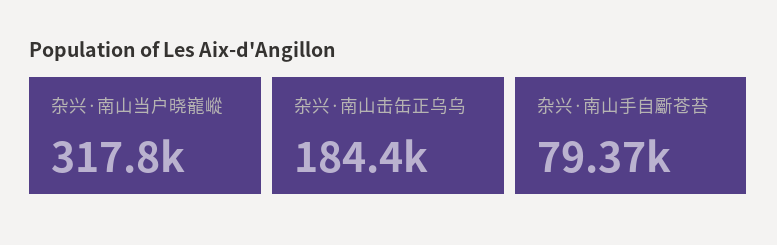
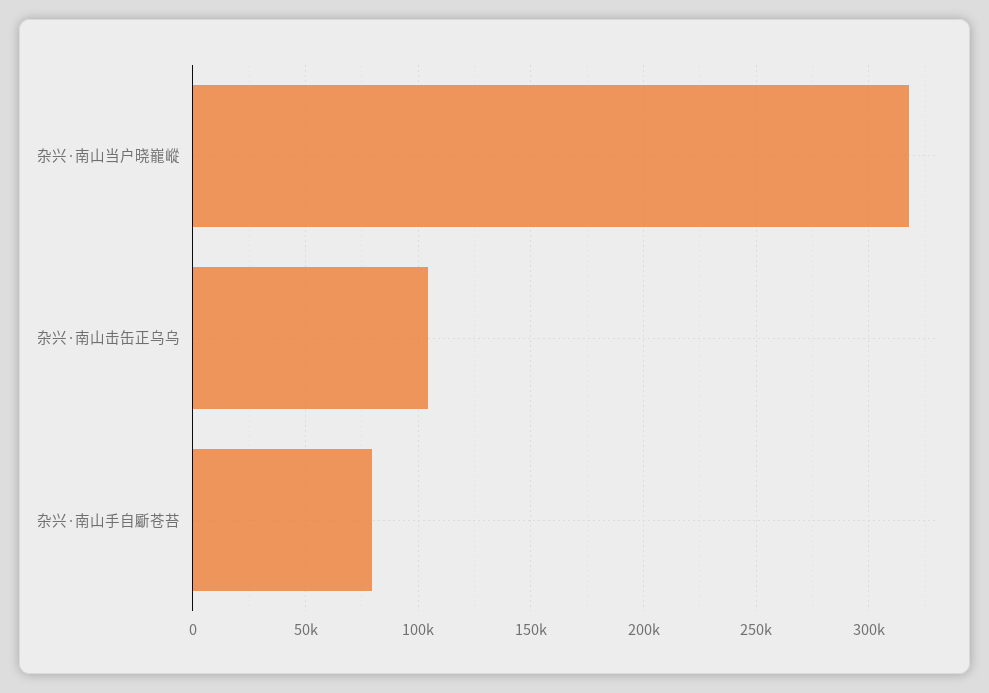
杂兴·南山击缶正乌乌: 184400 -> 105000

